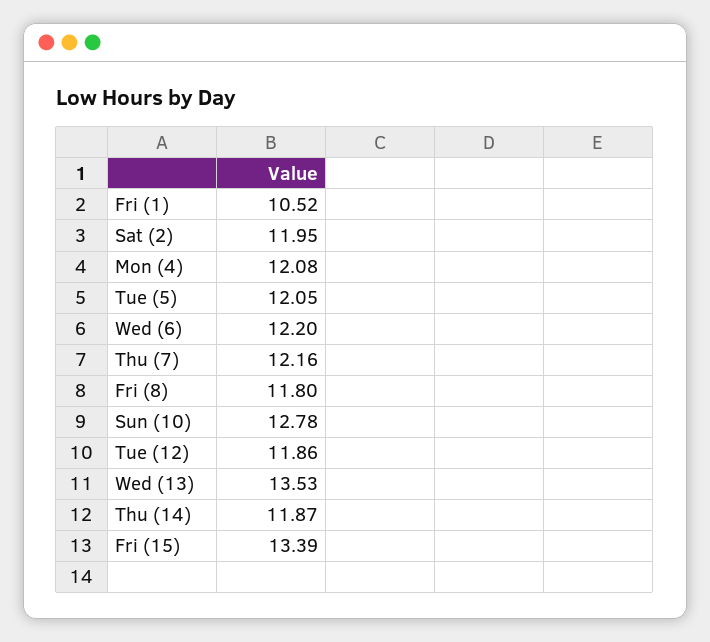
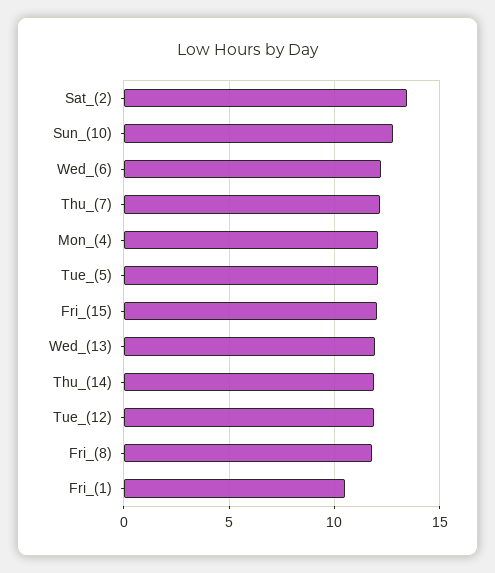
Sat (2): 11.95 -> 13.5
Wed (13): 13.53 -> 12
Fri (15): 13.39 -> 12

